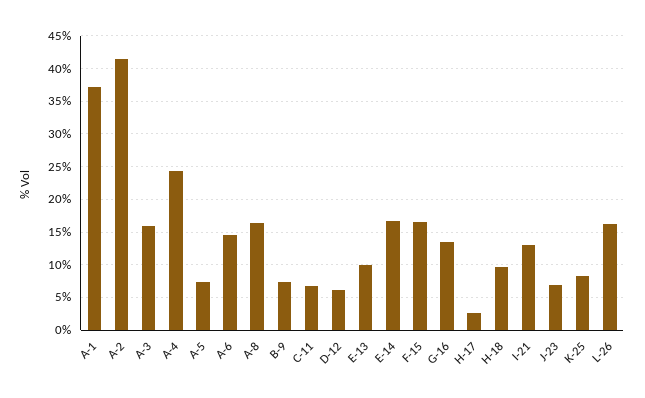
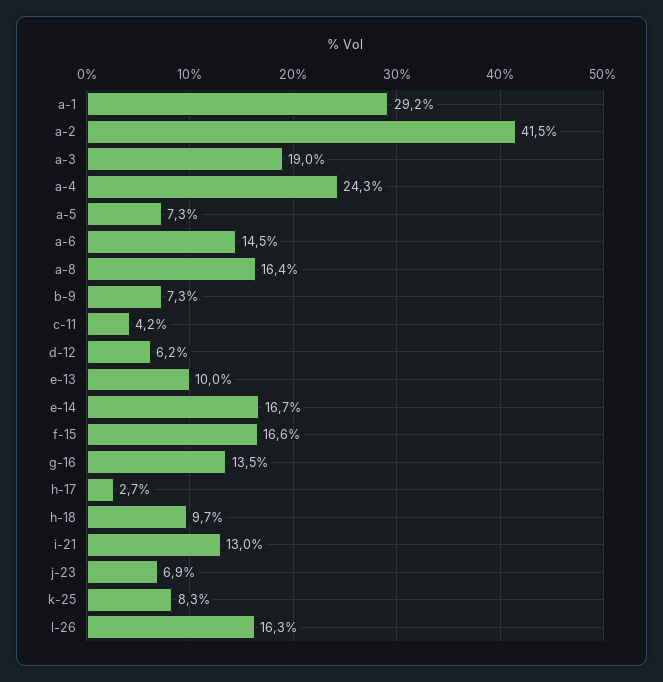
A-1: 37 -> 29.2
A-3: 16 -> 19
C-11: 7 -> 4.2

